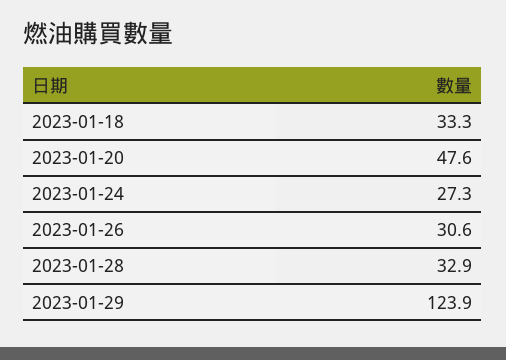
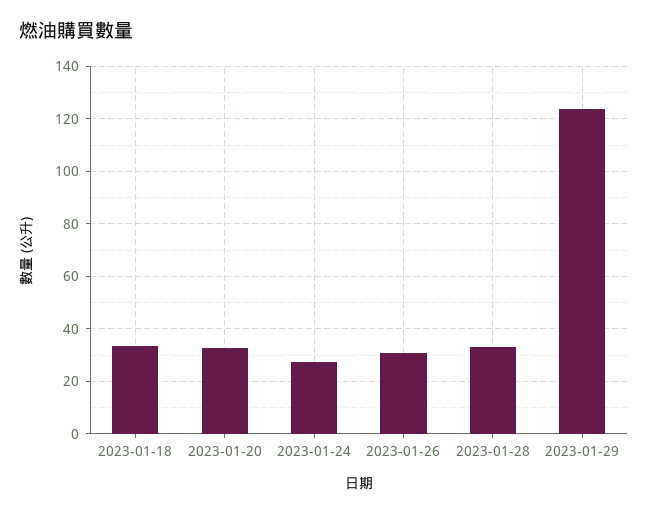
2023-01-20: 47.6 -> 32.5

